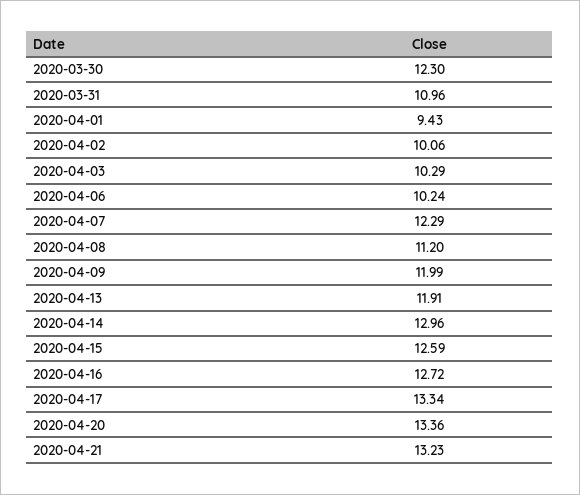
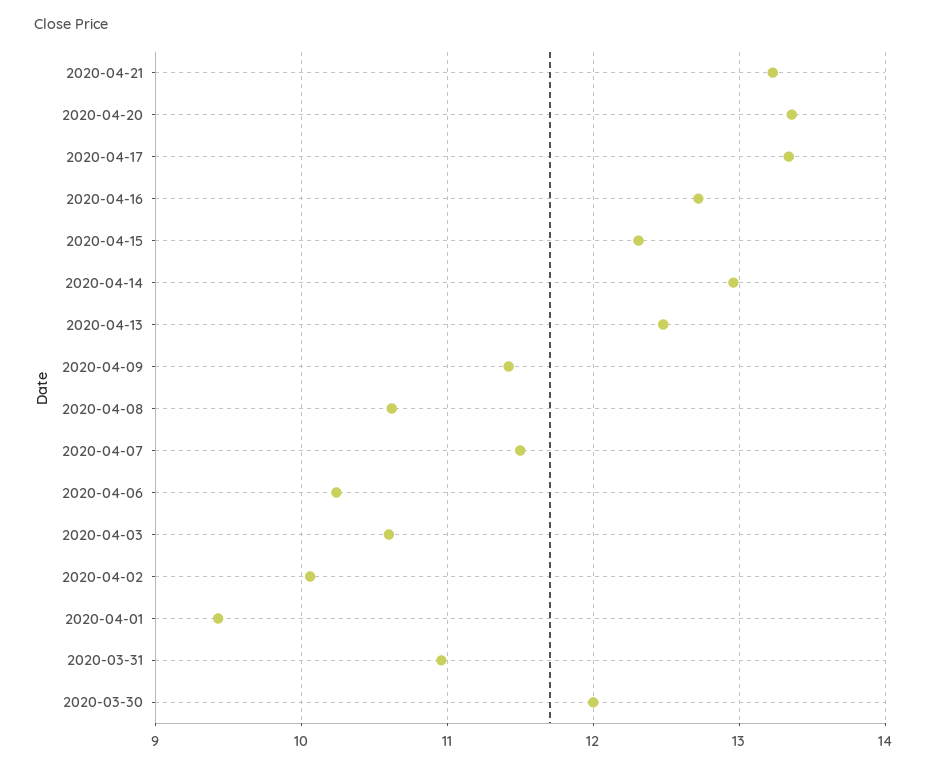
2020-03-30: 12.3 -> 12
2020-04-03: 10.29 -> 10.6
2020-04-07: 12.29 -> 11.5
2020-04-08: 11.2 -> 10.6
2020-04-09: 11.99 -> 11.4
2020-04-13: 11.91 -> 12.5
2020-04-15: 12.59 -> 12.3

